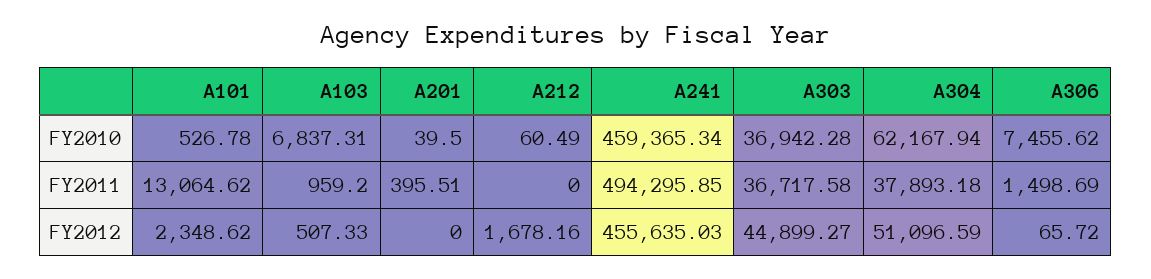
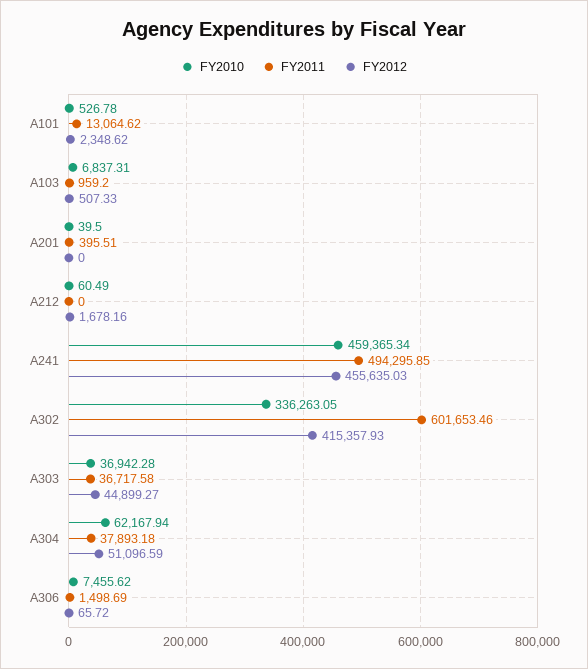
FY2010, A302: none -> 336263.05
FY2011, A302: none -> 601653.46
FY2012, A302: none -> 415357.93

